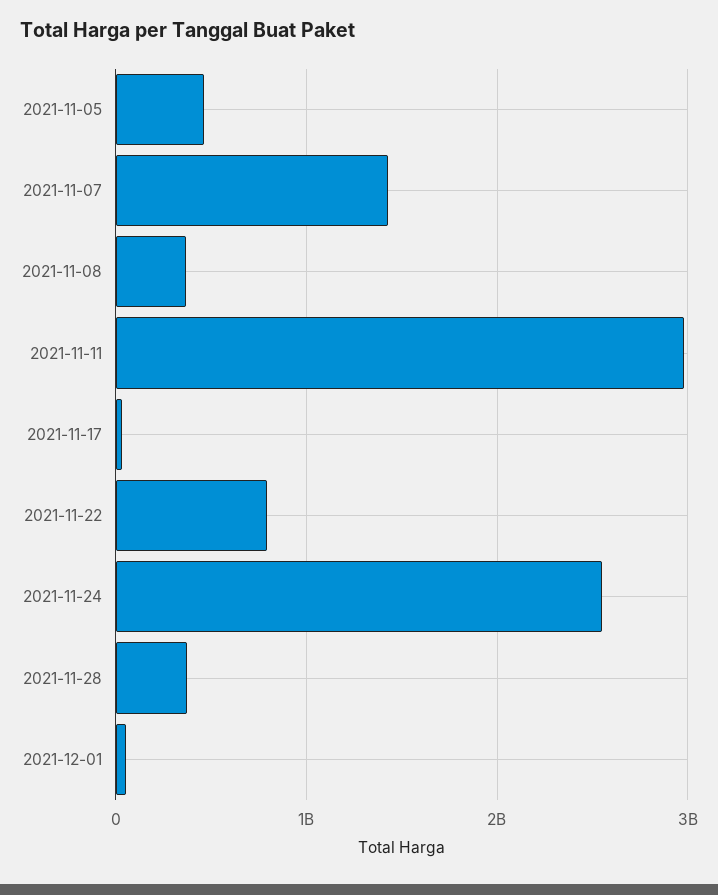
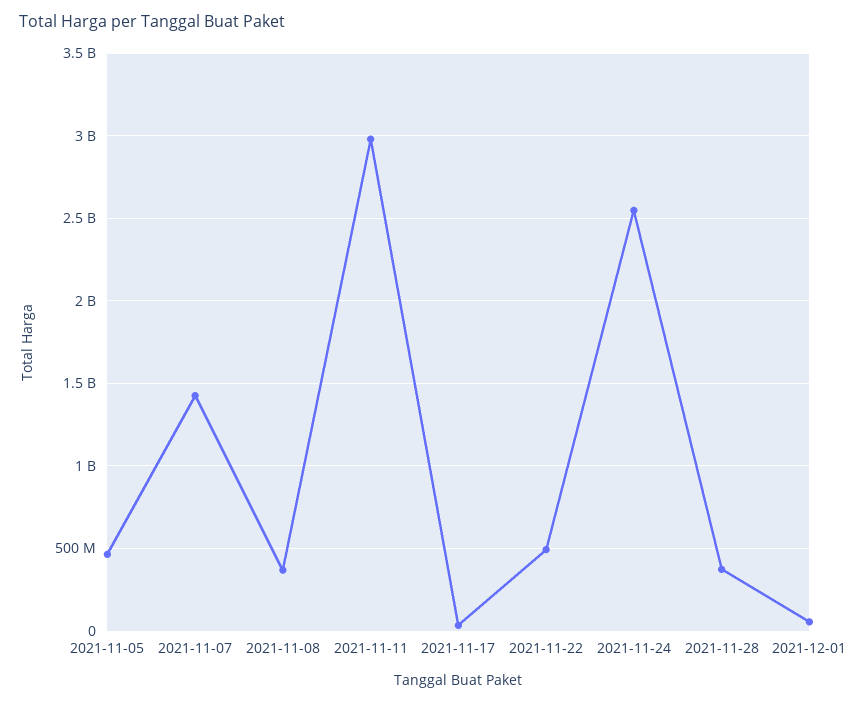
2021-11-22: 800000000 -> 500000000

